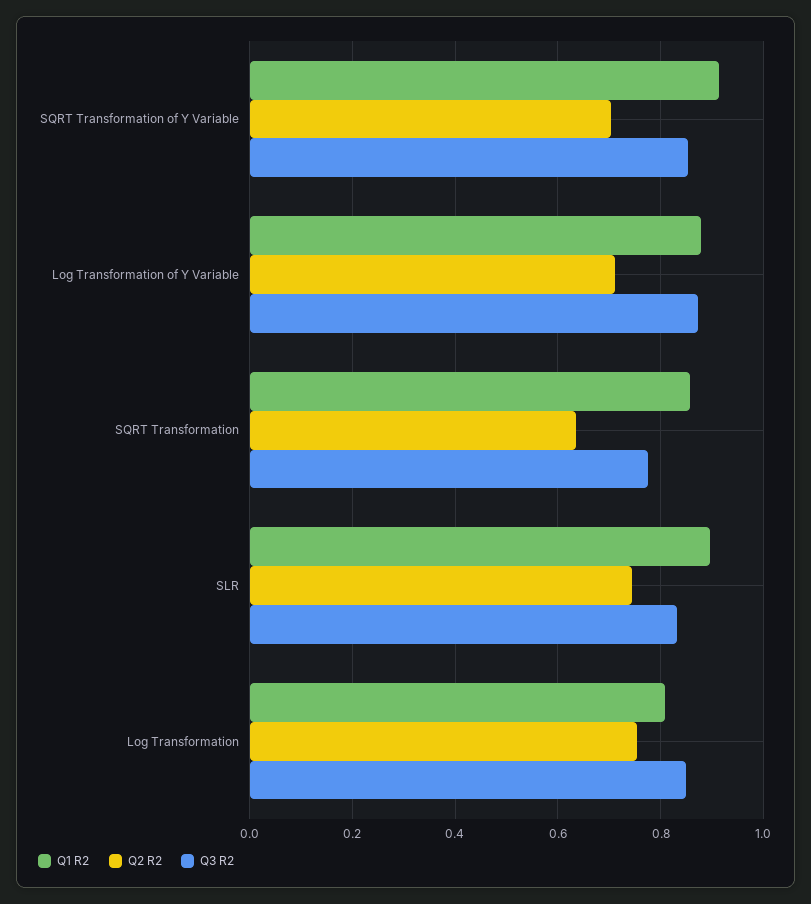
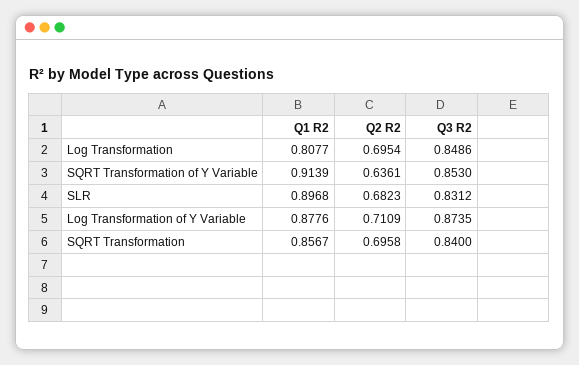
Q2 R2, SQRT Transformation of Y Variable: 0.7 -> 0.6361
Q2 R2, SQRT Transformation: 0.64 -> 0.6958
Q3 R2, SQRT Transformation: 0.78 -> 0.84
Q2 R2, SLR: 0.74 -> 0.6823
Q2 R2, Log Transformation: 0.76 -> 0.6954

